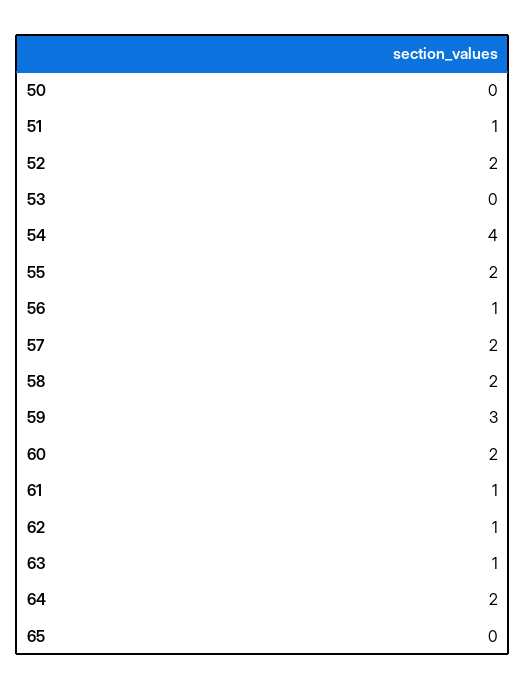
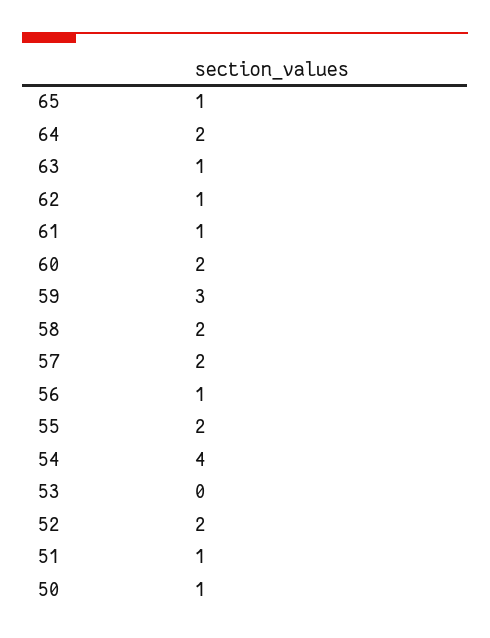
50: 0 -> 1
65: 0 -> 1

